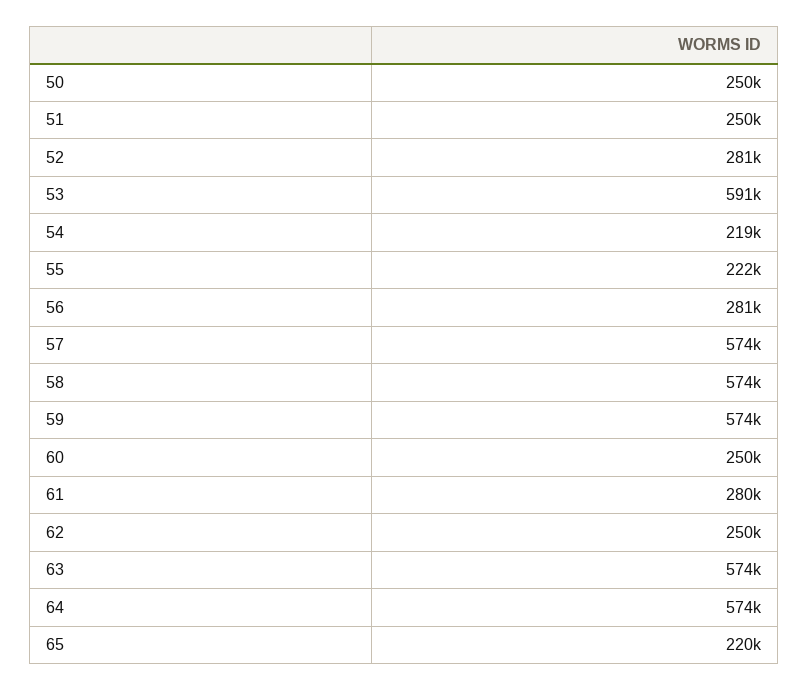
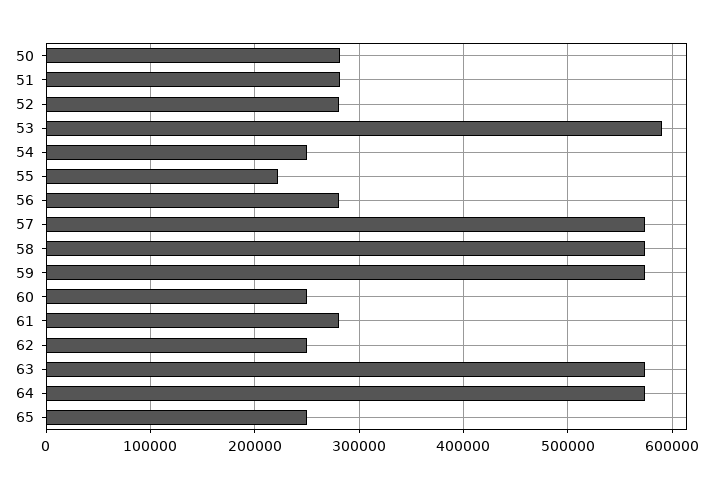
50: 250000 -> 280000
51: 250000 -> 280000
54: 219000 -> 250000
65: 220000 -> 250000

